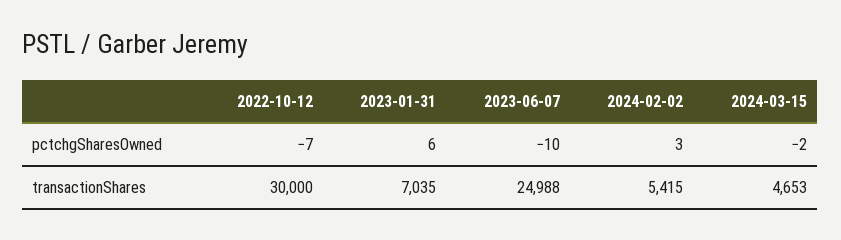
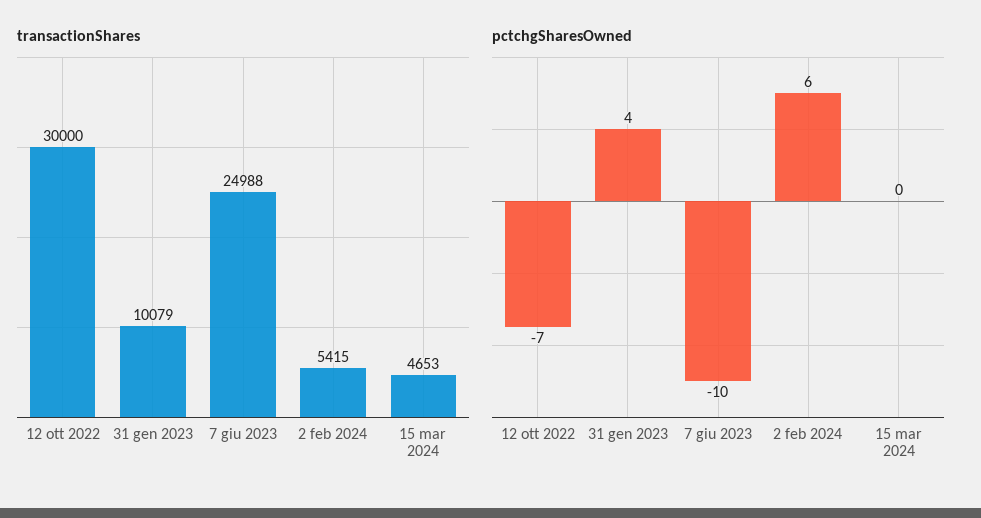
pctchgSharesOwned, 2023-01-31: 6 -> 4
pctchgSharesOwned, 2024-02-02: 3 -> 6
pctchgSharesOwned, 2024-03-15: -2 -> 0
transactionShares, 2023-01-31: 7035 -> 10079

